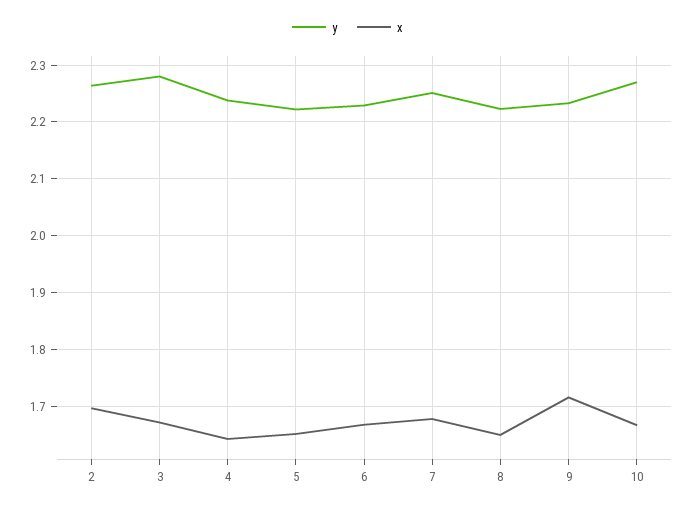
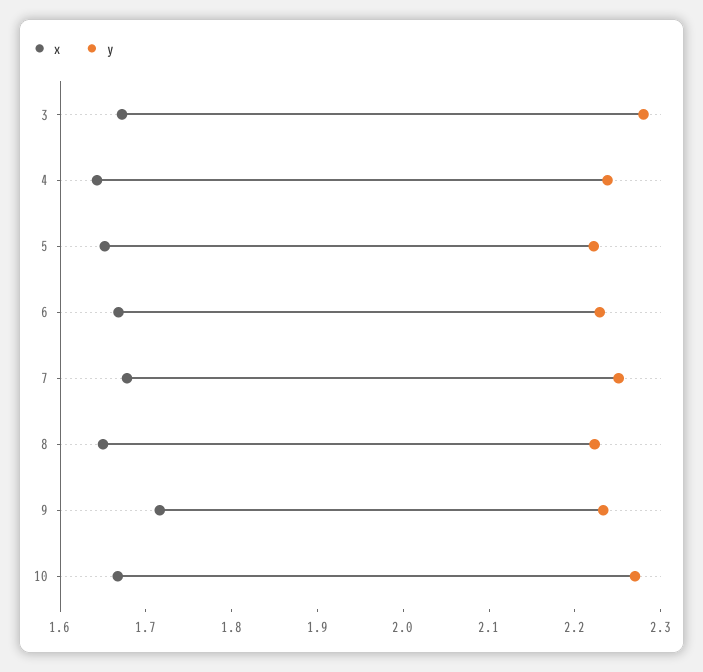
y, 2: 2.26 -> none
x, 2: 1.7 -> none

